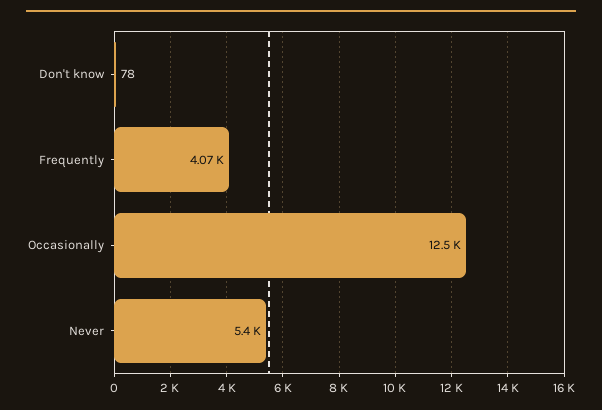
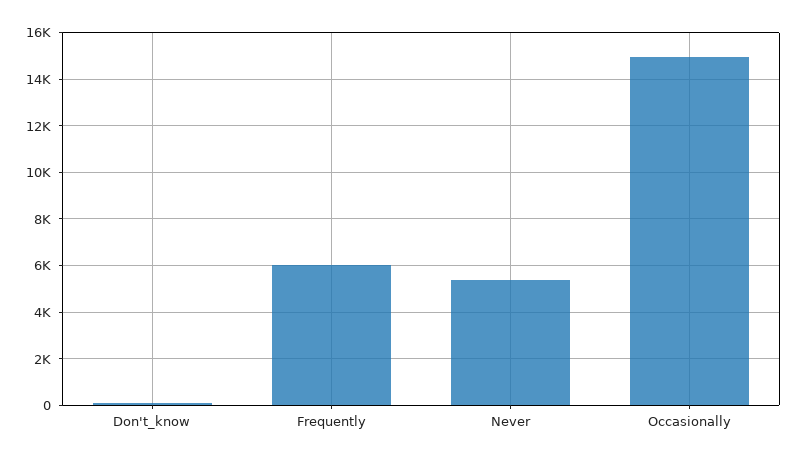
Frequently: 4070 -> 6000
Occasionally: 12500 -> 15000

